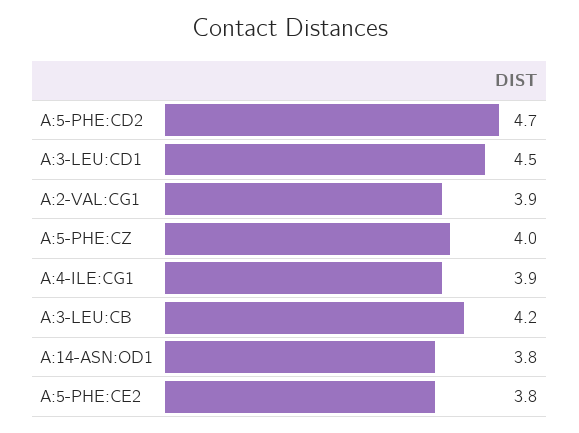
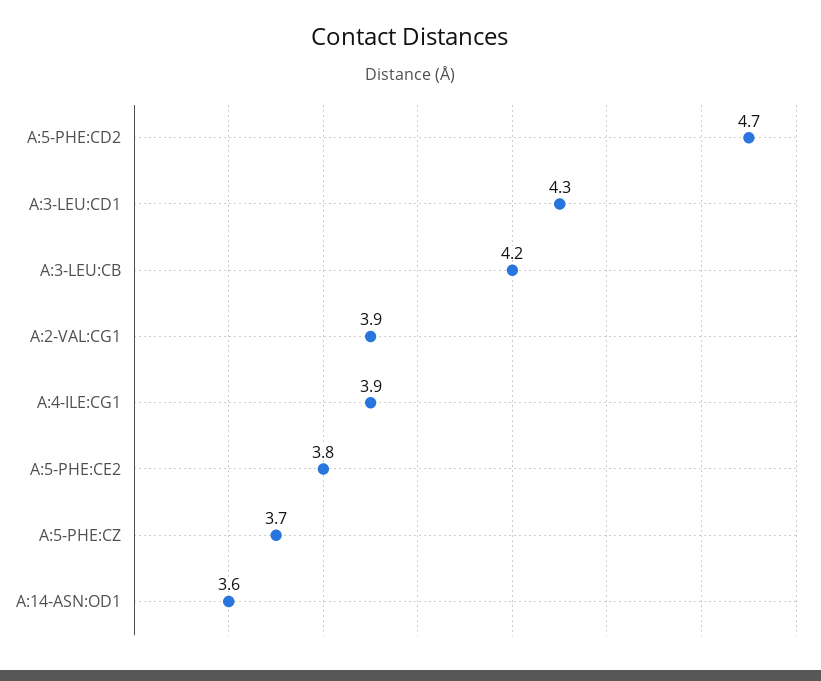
A:3-LEU:CD1: 4.5 -> 4.3
A:5-PHE:CZ: 4 -> 3.7
A:14-ASN:OD1: 3.8 -> 3.6

